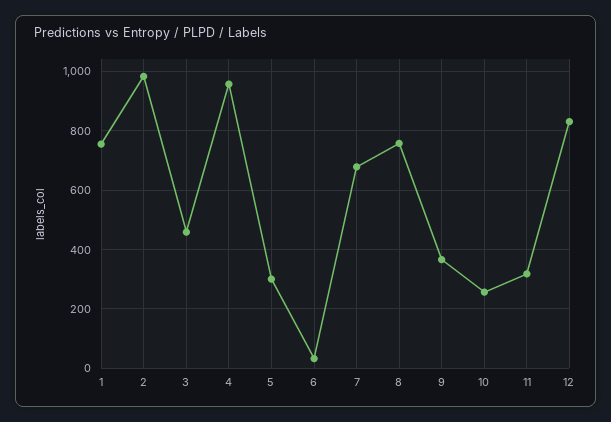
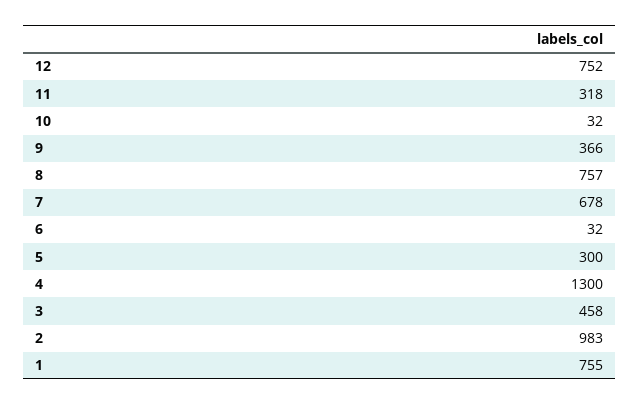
4: 950 -> 1300
10: 250 -> 32
12: 825 -> 752

